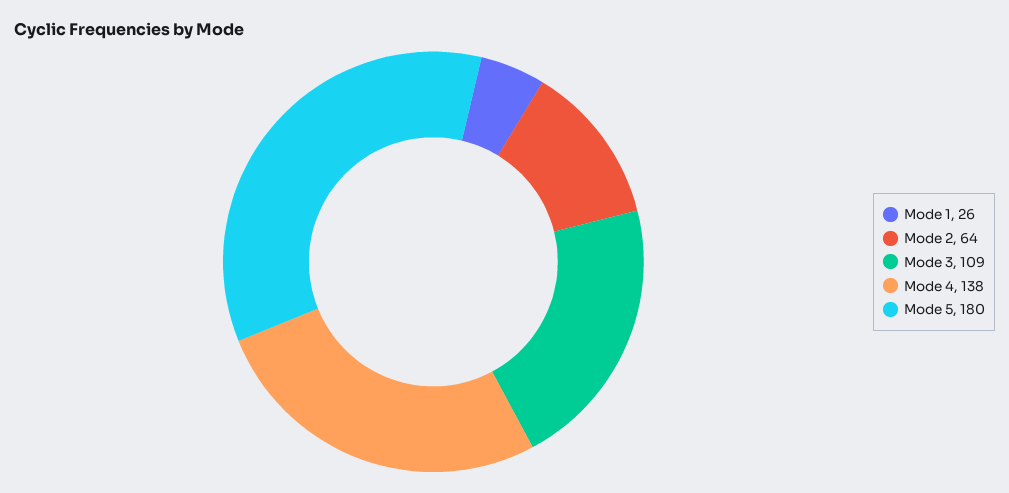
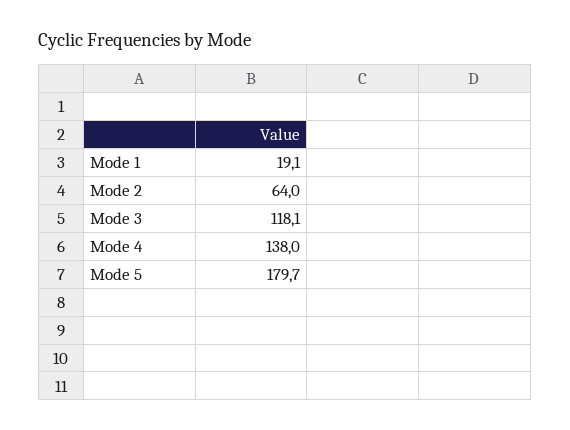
Mode 1: 26 -> 19.1
Mode 3: 109 -> 118.1

